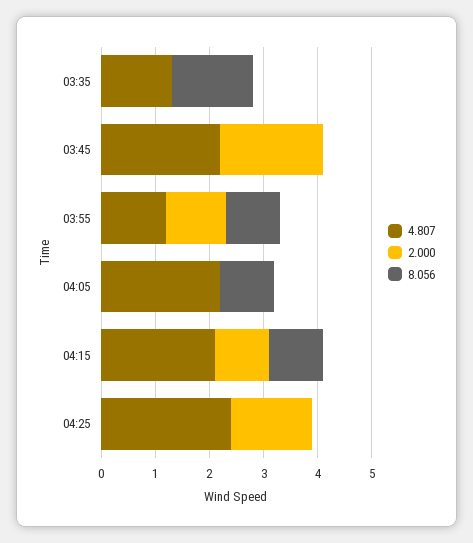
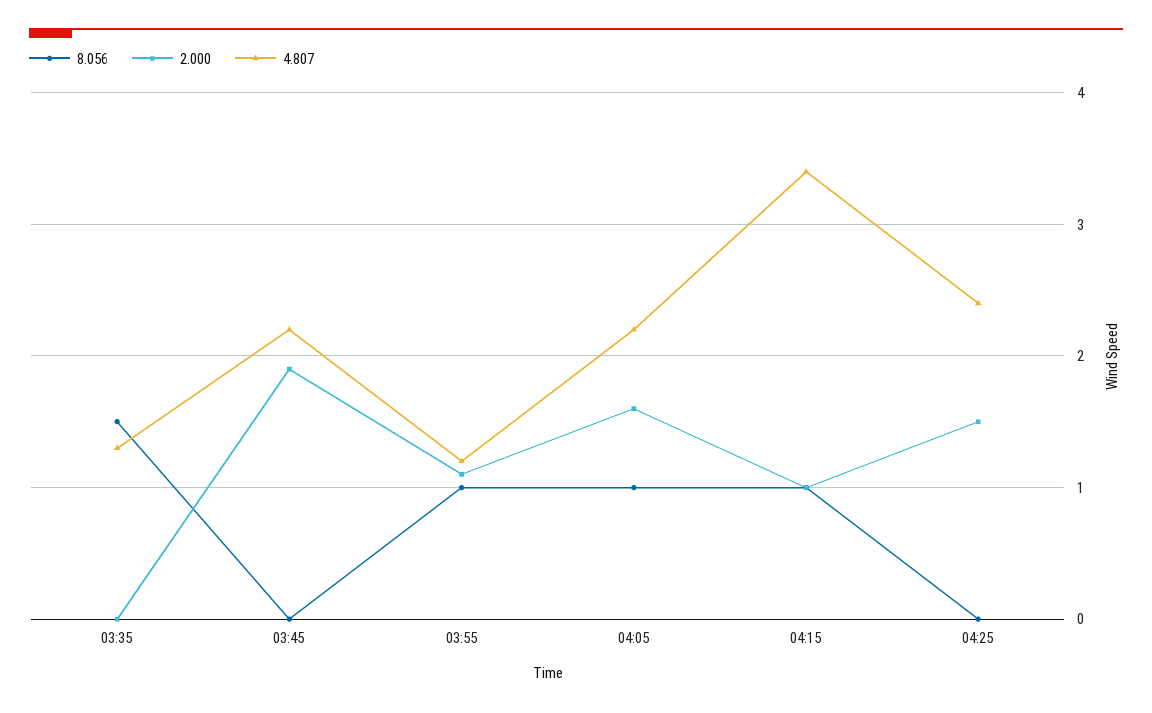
2.000, 04:05: 0 -> 1.6
4.807, 04:15: 2 -> 3.4

